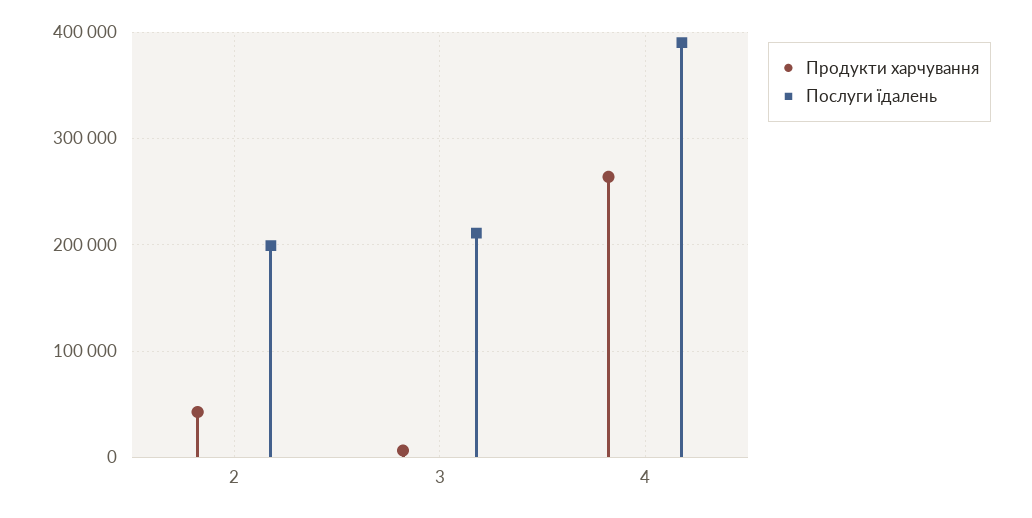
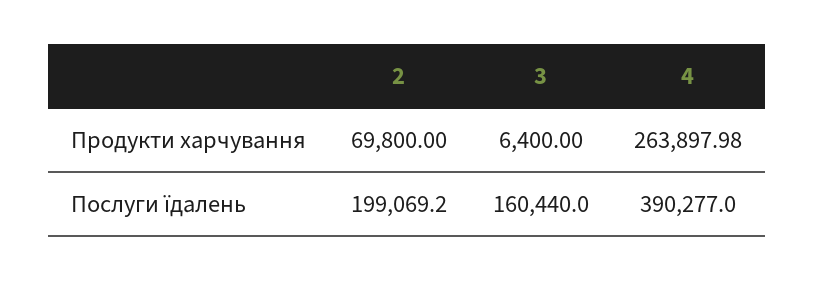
Продукти харчування, 2: 40000 -> 69800
Послуги їдалень, 3: 210000 -> 160440

